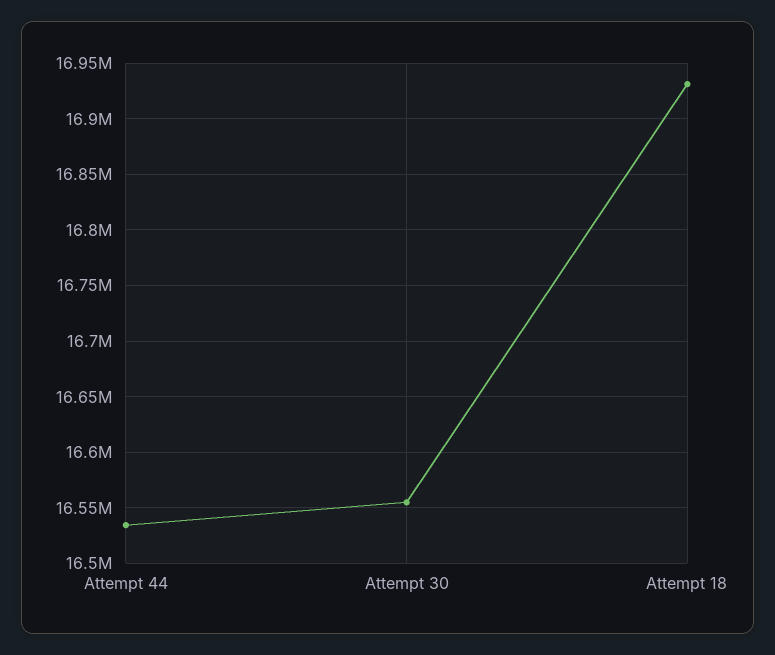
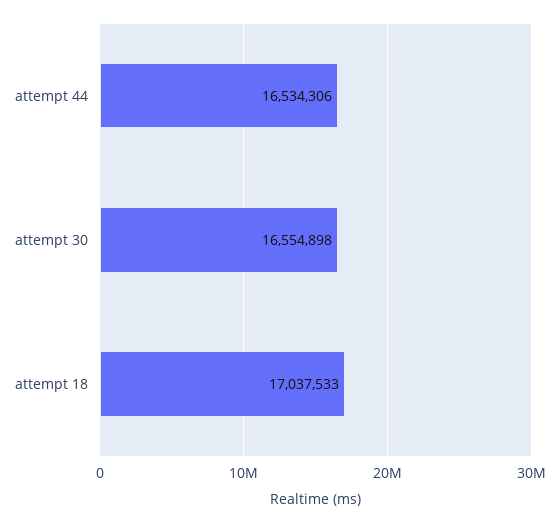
Attempt 18: 16930000 -> 17037533

